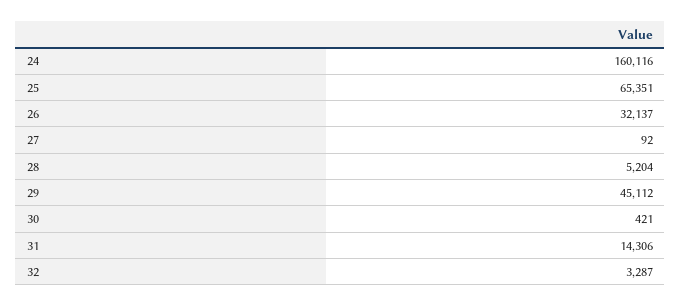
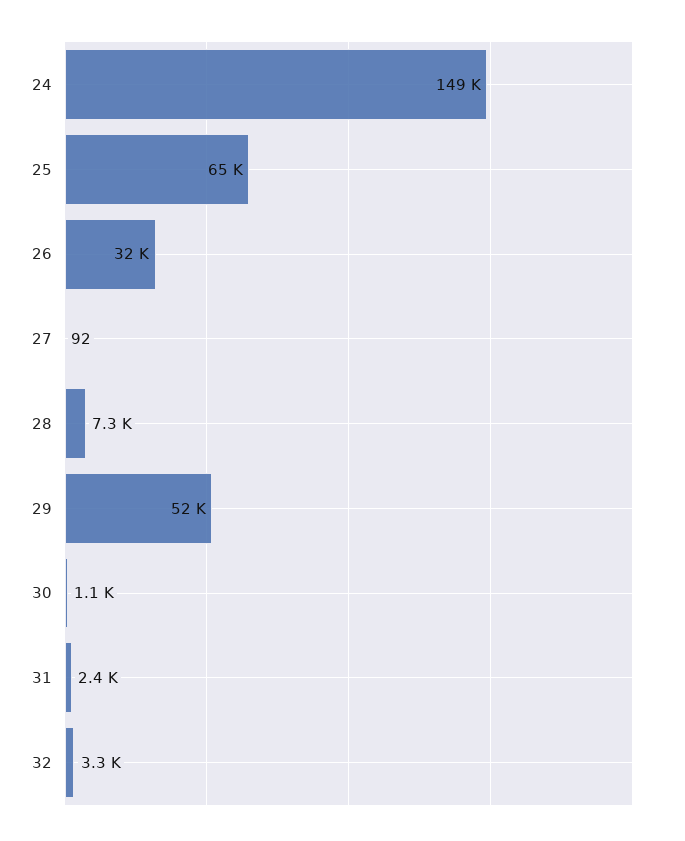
24: 160116 -> 149000
28: 5204 -> 7300
29: 45112 -> 52000
30: 421 -> 1100
31: 14306 -> 2400

